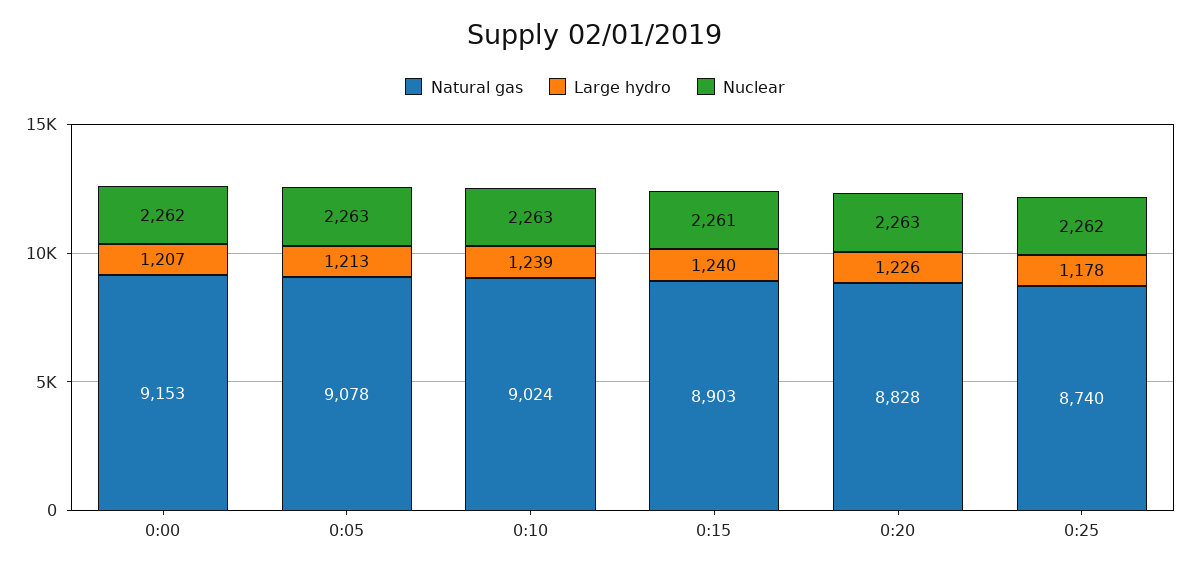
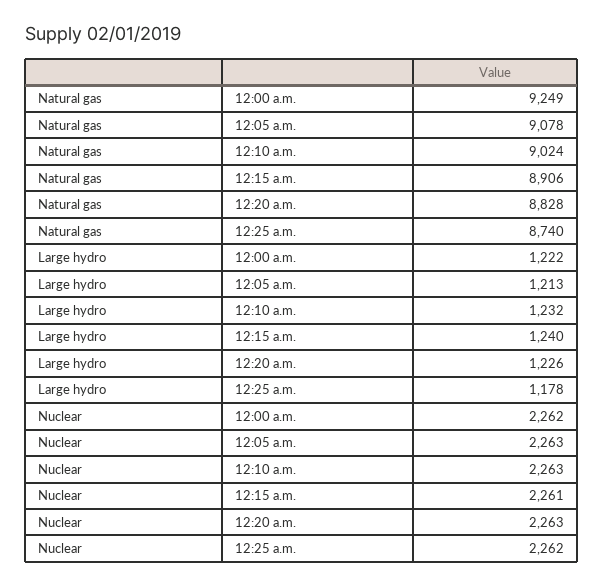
Natural gas, 0:00: 9153 -> 9249
Large hydro, 0:00: 1207 -> 1222
Large hydro, 0:10: 1239 -> 1232
Natural gas, 0:15: 8903 -> 8906

